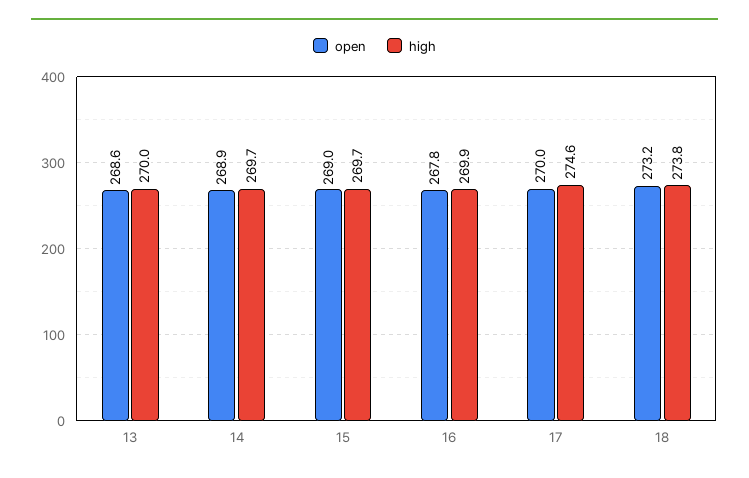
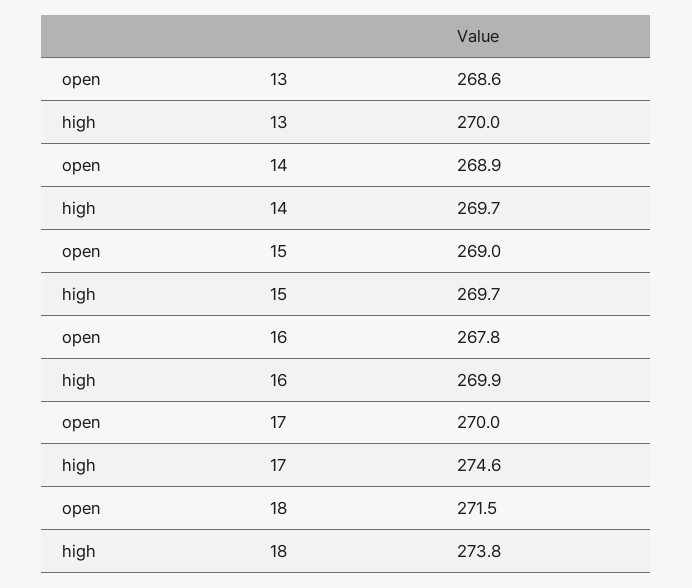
open, 18: 273.2 -> 271.5

